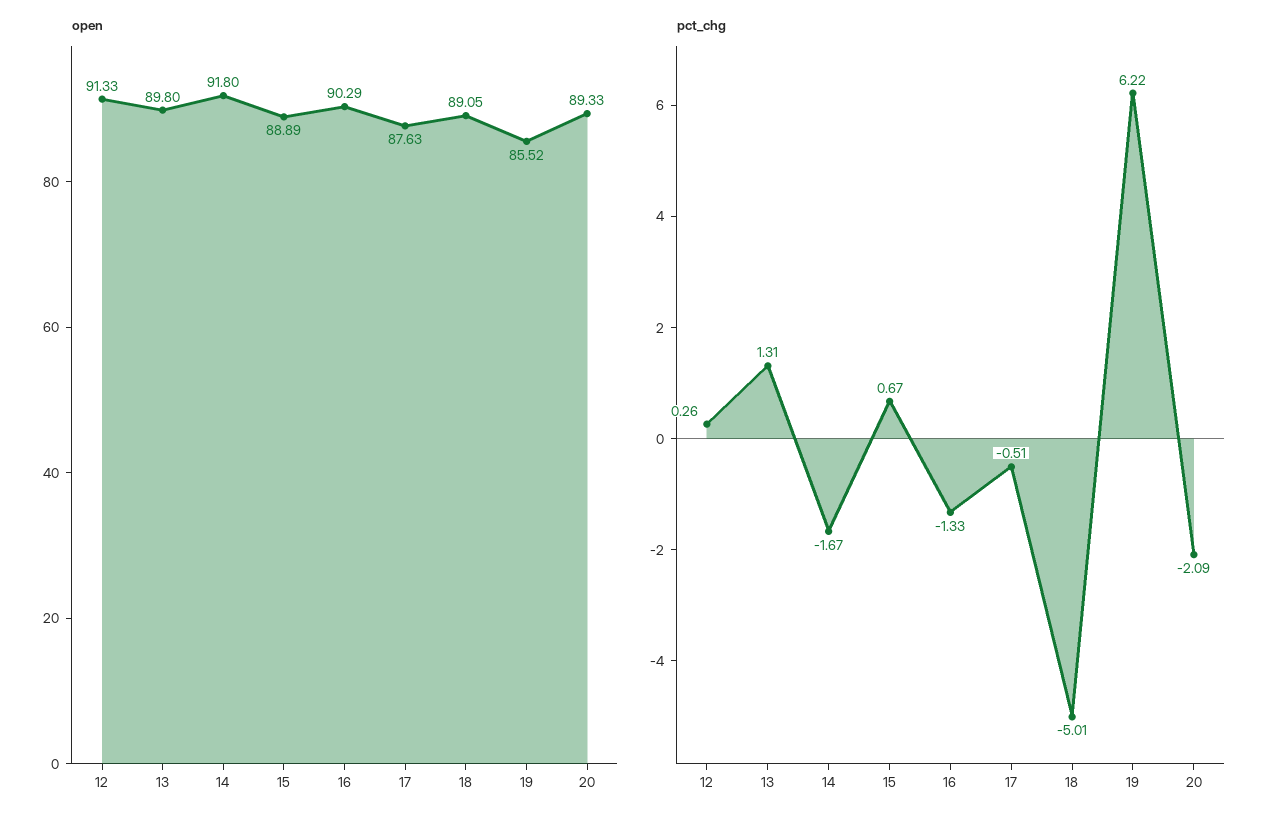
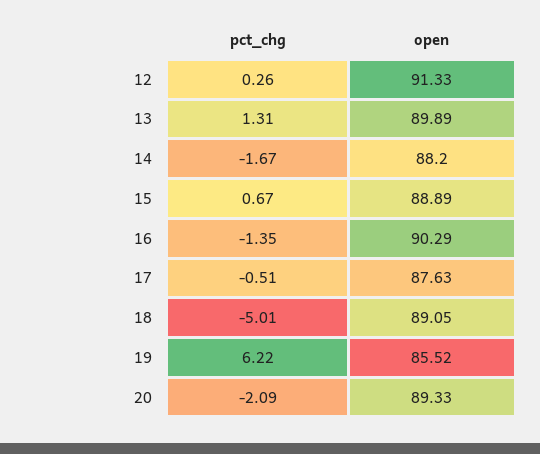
open, 13: 89.8 -> 89.89
open, 14: 91.8 -> 88.2
pct_chg, 16: -1.33 -> -1.35

